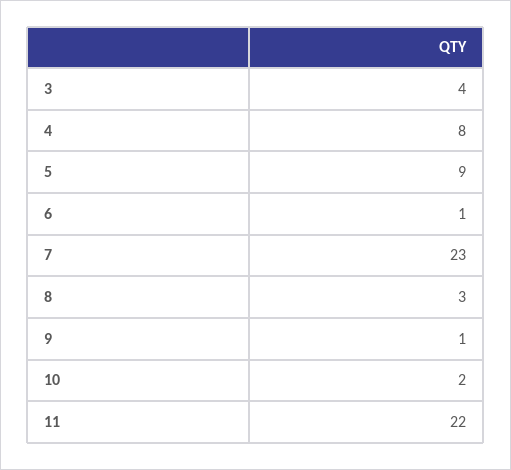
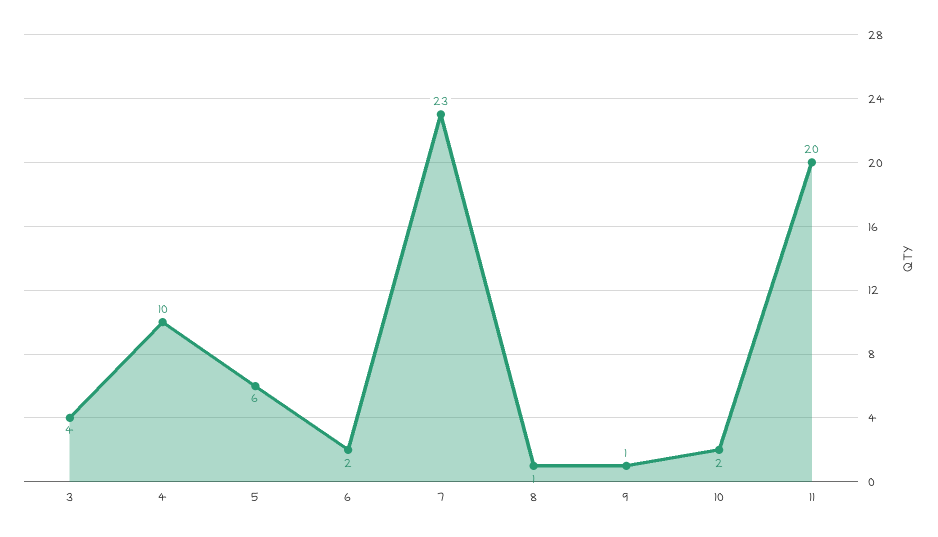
4: 8 -> 10
5: 9 -> 6
6: 1 -> 2
8: 3 -> 1
11: 22 -> 20

